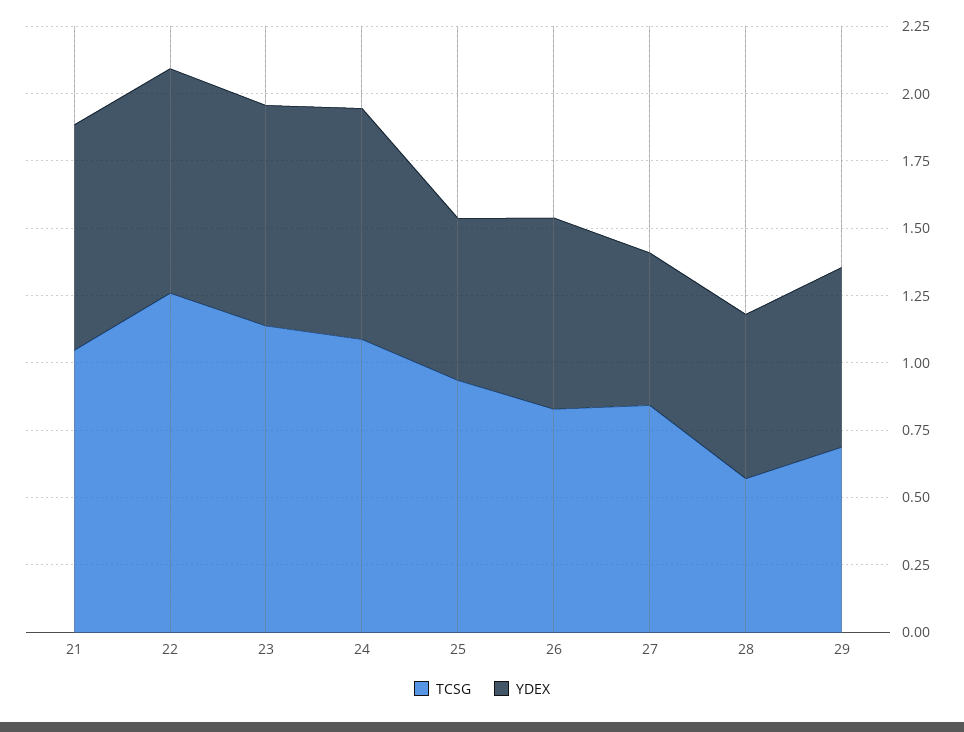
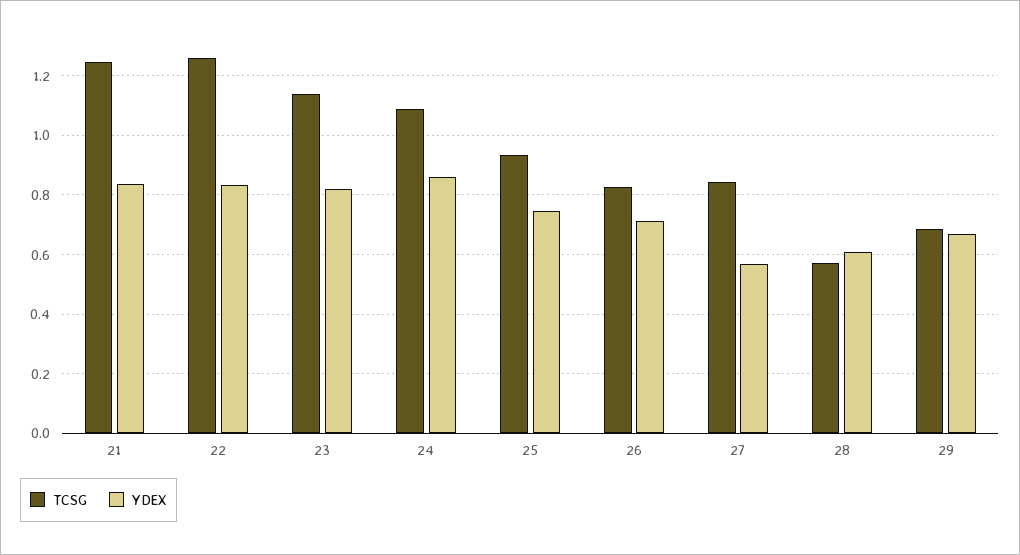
TCSG, 21: 1.05 -> 1.25
YDEX, 25: 0.6 -> 0.75

